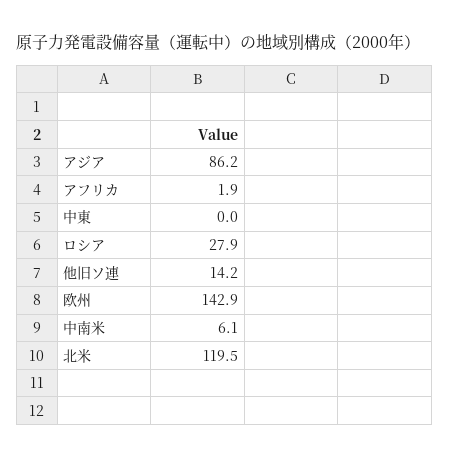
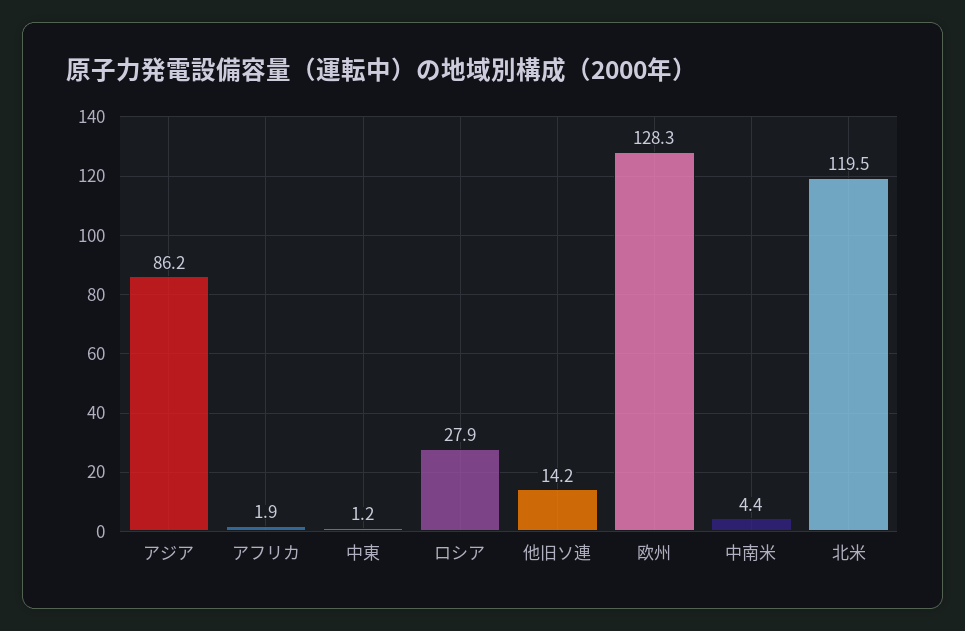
中東: 0 -> 1.2
欧州: 142.9 -> 128.3
中南米: 6.1 -> 4.4

